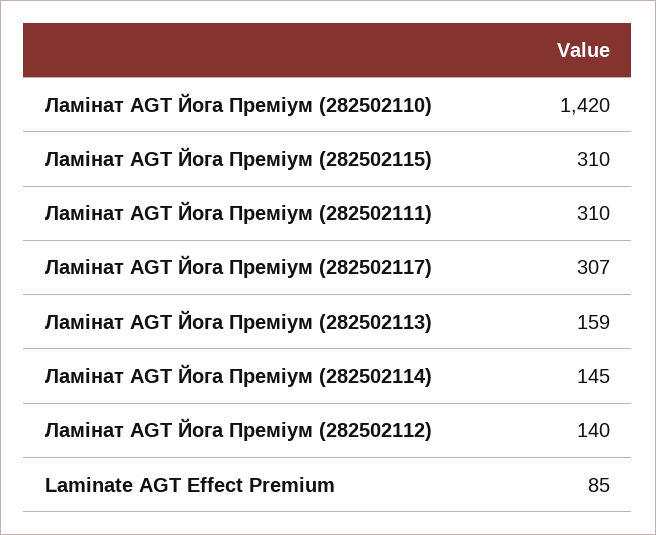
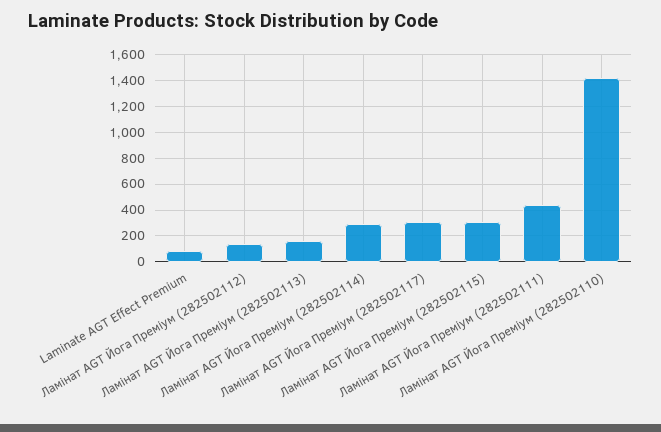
Ламінат AGT Йога Преміум (282502111): 310 -> 450
Ламінат AGT Йога Преміум (282502114): 145 -> 300

